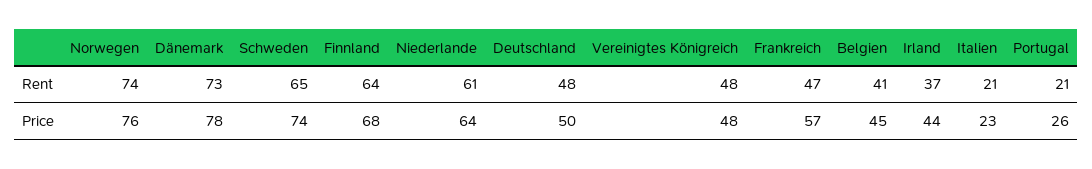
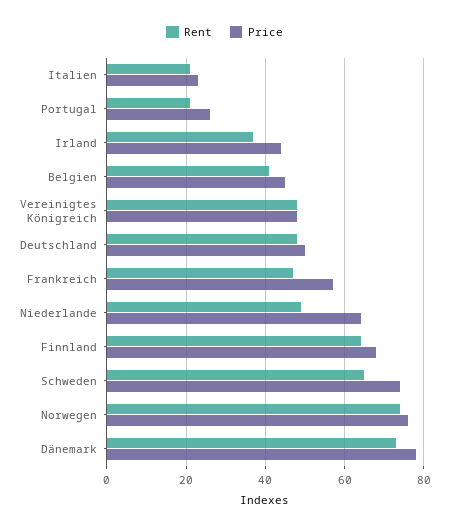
Rent, Niederlande: 61 -> 50

